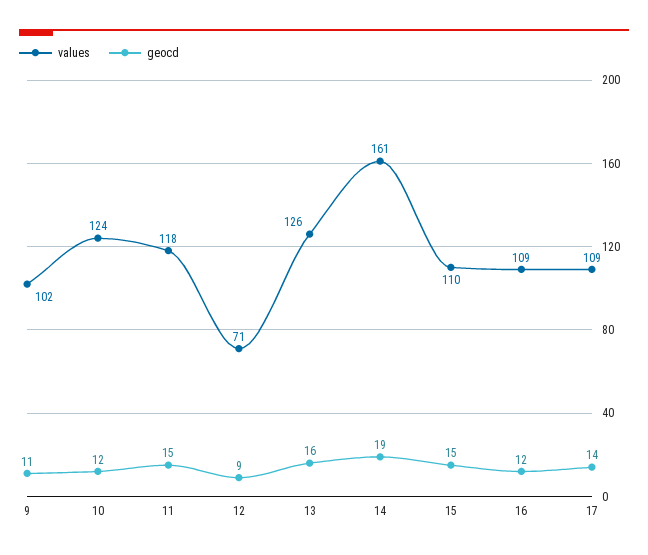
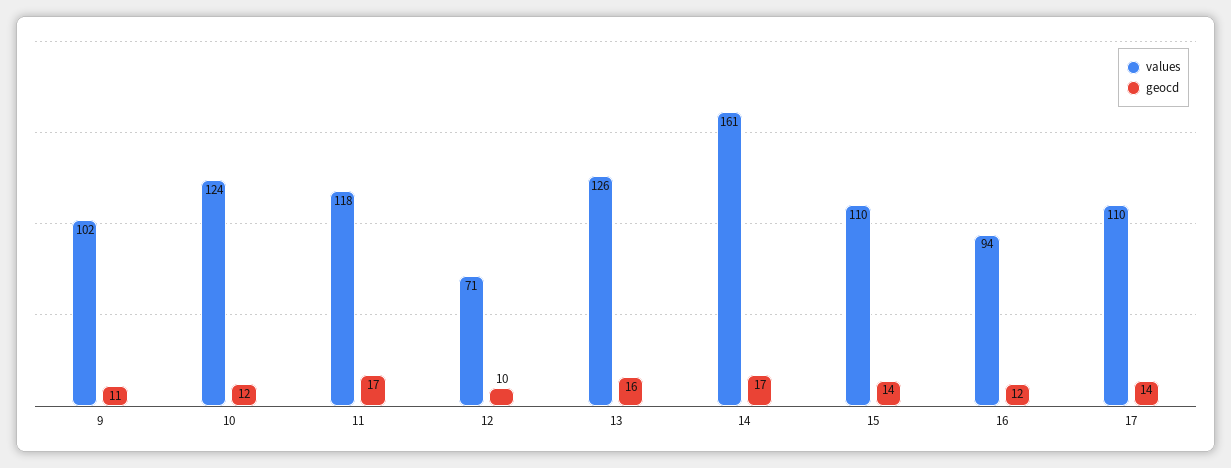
geocd, 11: 15 -> 17
geocd, 12: 9 -> 10
geocd, 14: 19 -> 17
geocd, 15: 15 -> 14
values, 16: 109 -> 94
values, 17: 109 -> 110

